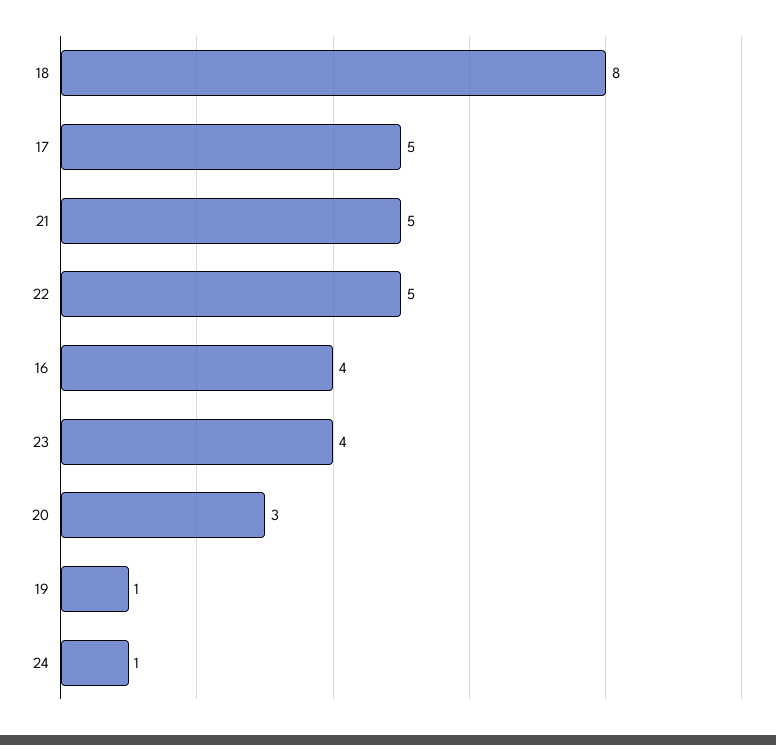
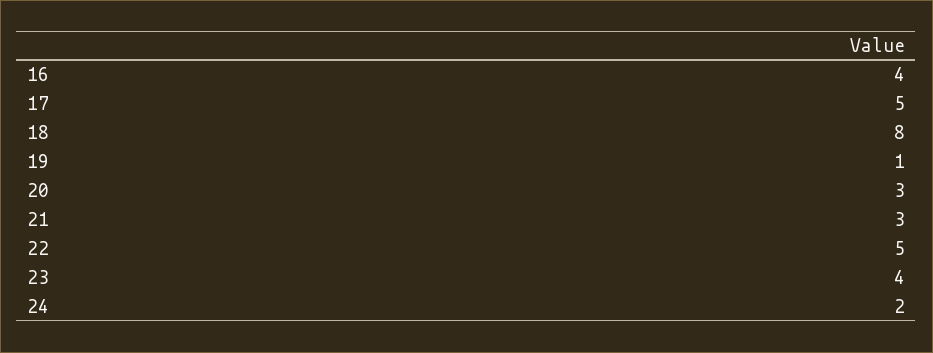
21: 5 -> 3
24: 1 -> 2

